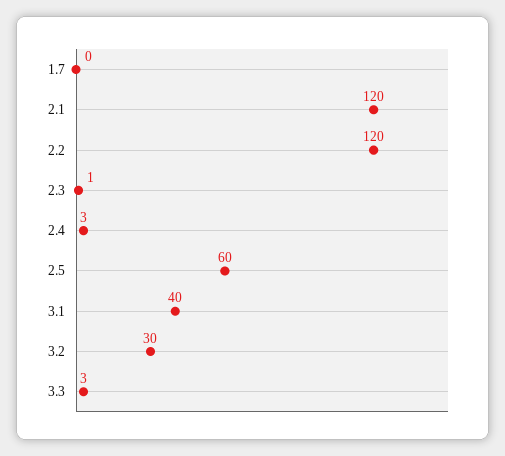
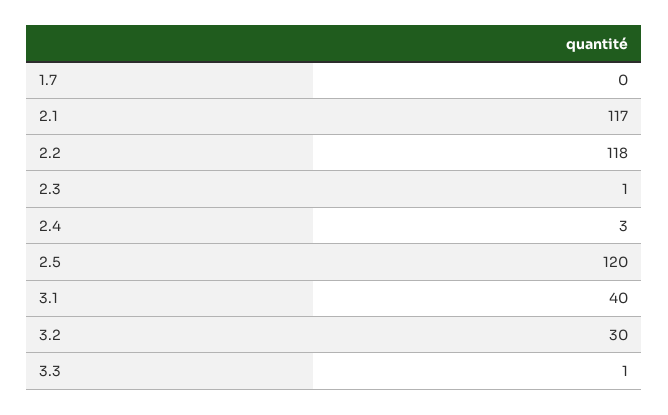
2.1: 120 -> 117
2.2: 120 -> 118
2.5: 60 -> 120
3.3: 3 -> 1

